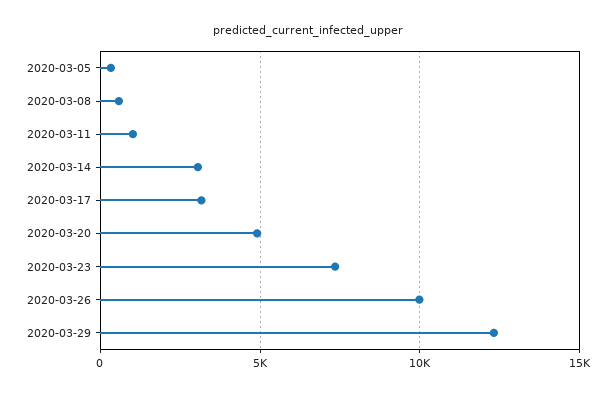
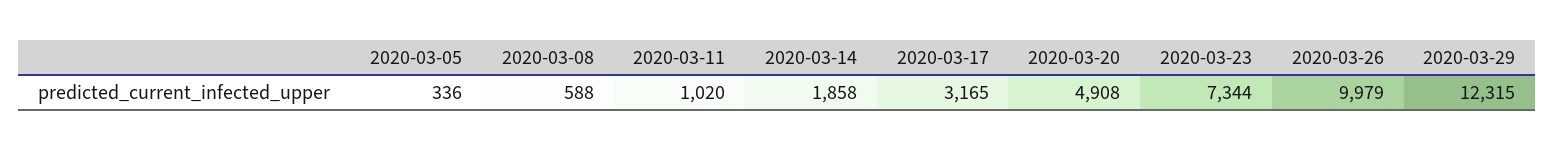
2020-03-14: 3000 -> 1858

